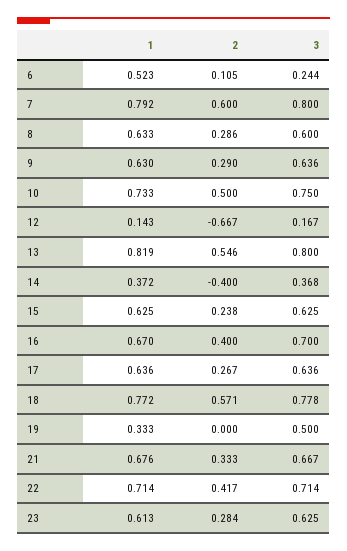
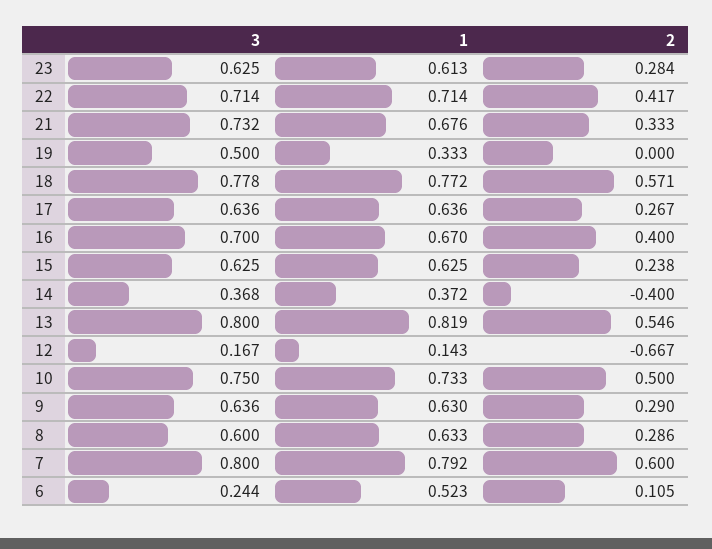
3, 21: 0.667 -> 0.732

